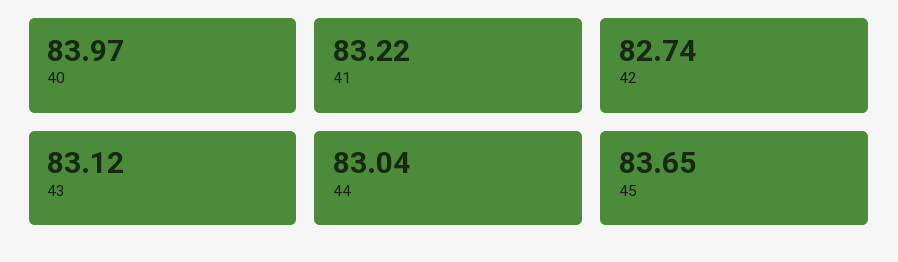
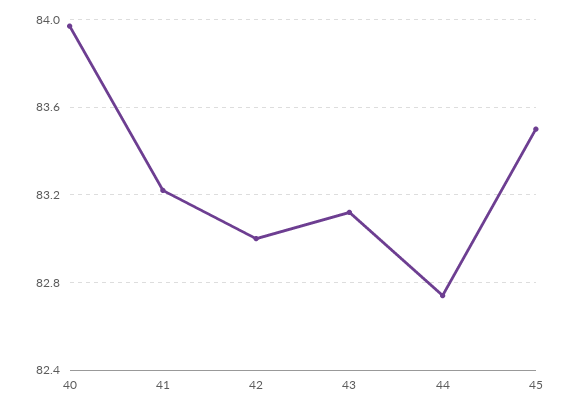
42: 82.74 -> 83
44: 83.04 -> 82.75
45: 83.65 -> 83.5

